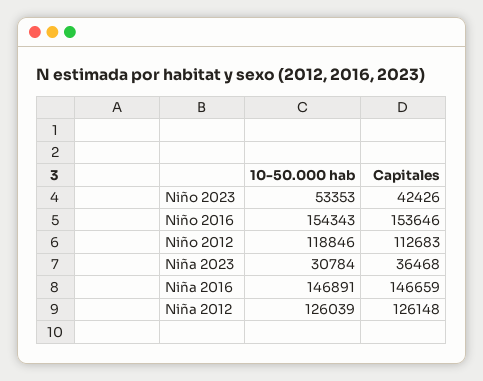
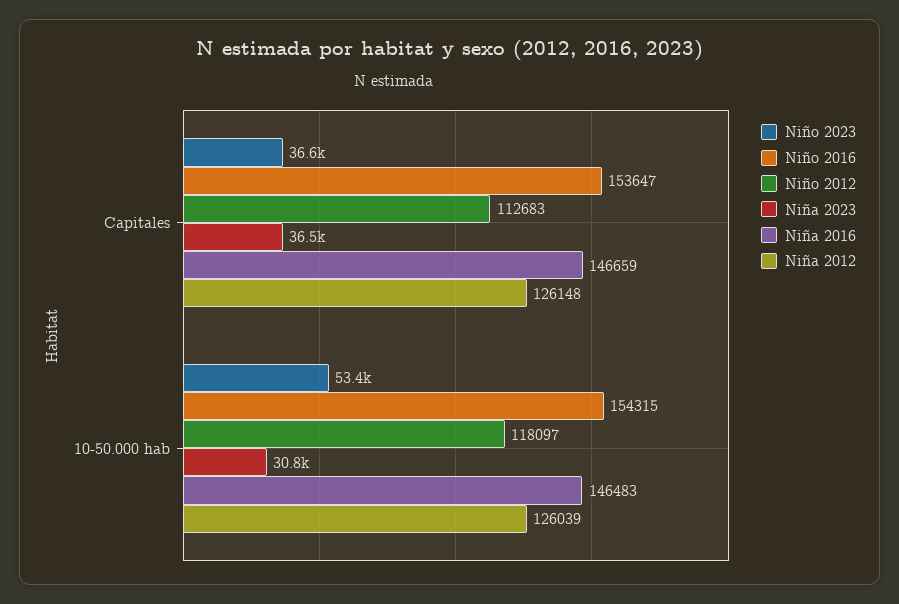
Niño 2023, Capitales: 42426 -> 36600
Niño 2016, 10-50.000 hab: 154343 -> 154315
Niño 2016, Capitales: 153646 -> 153647
Niño 2012, 10-50.000 hab: 118846 -> 118097
Niña 2016, 10-50.000 hab: 146891 -> 146483

